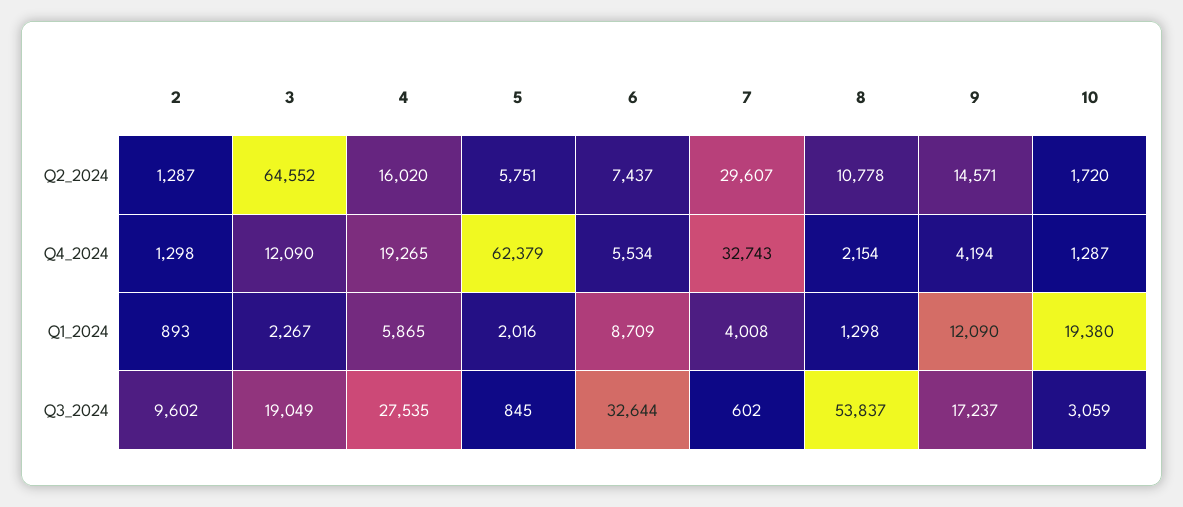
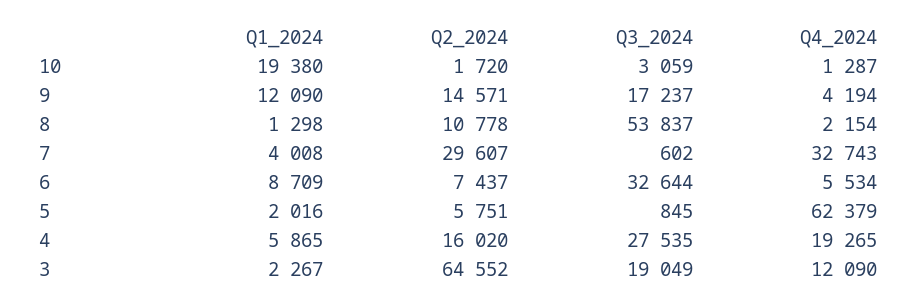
2, Q2_2024: 1287 -> none
2, Q4_2024: 1298 -> none
2, Q1_2024: 893 -> none
2, Q3_2024: 9602 -> none

